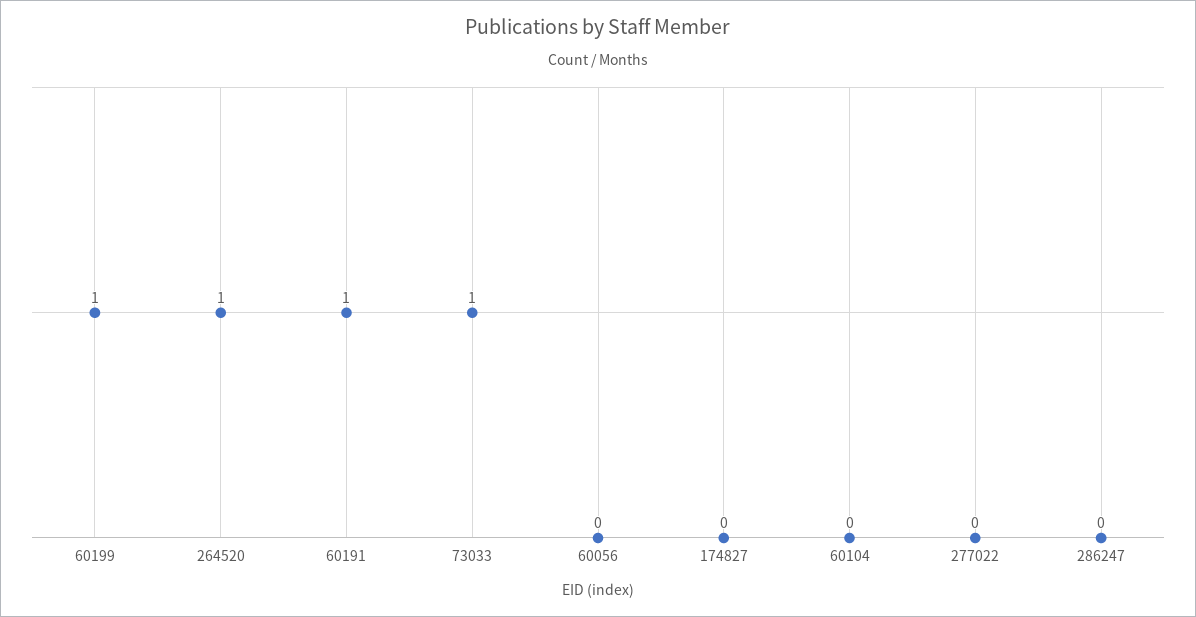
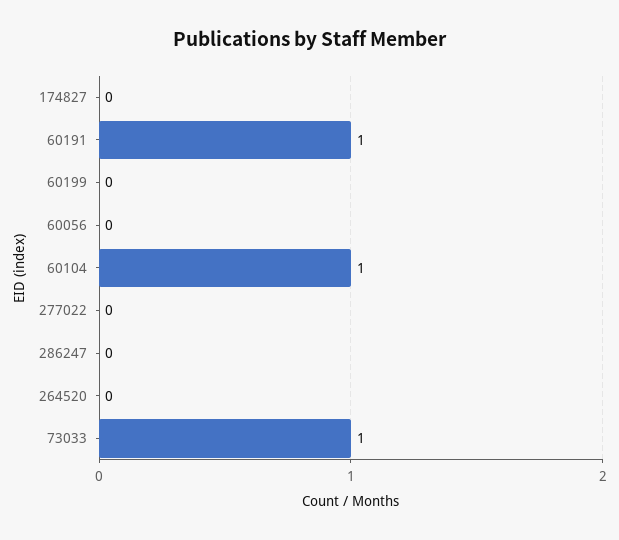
60199: 1 -> 0
264520: 1 -> 0
60104: 0 -> 1

